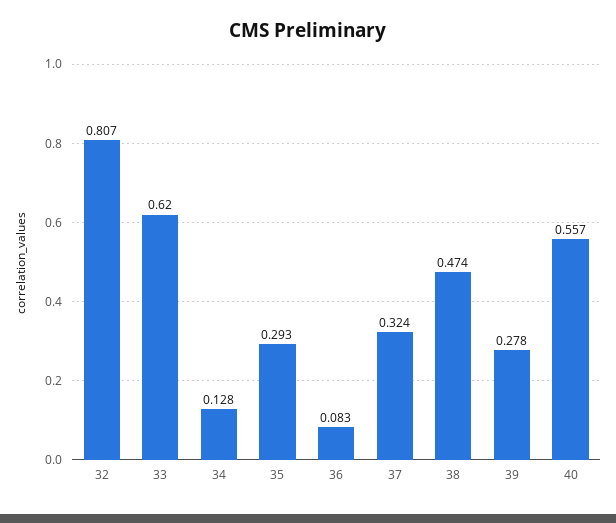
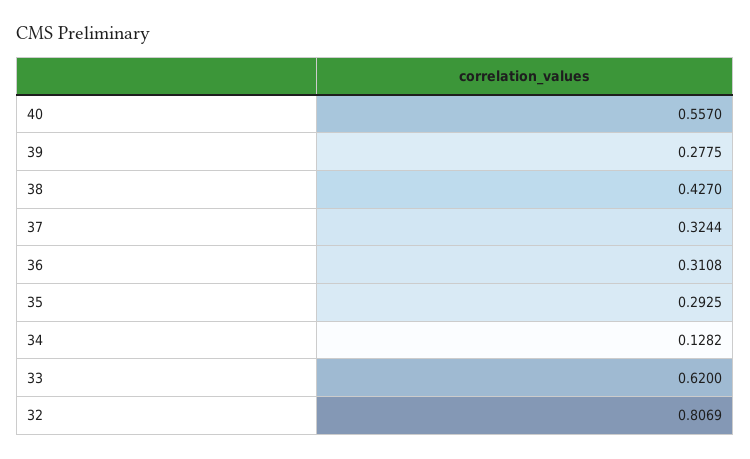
36: 0.083 -> 0.3108
38: 0.474 -> 0.427

